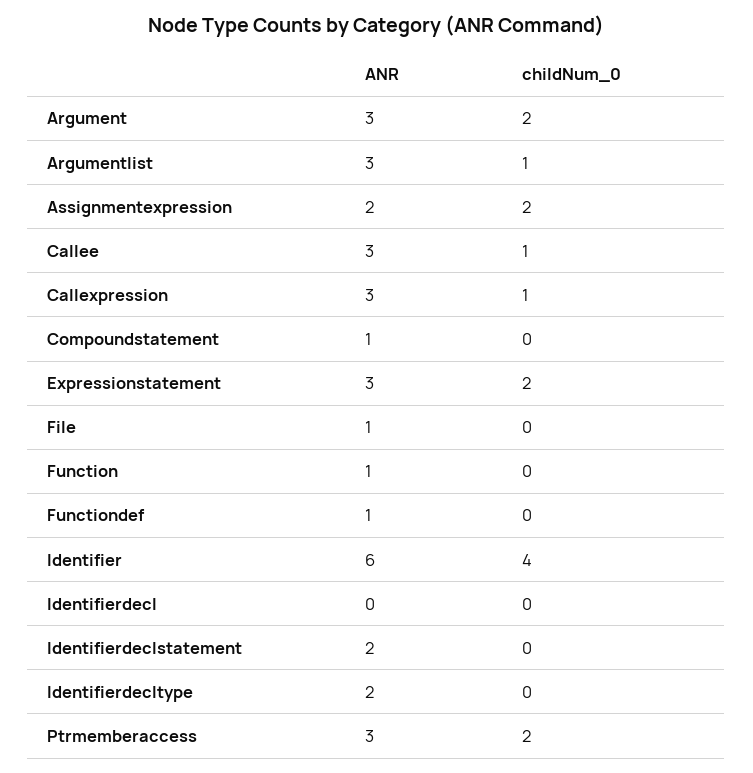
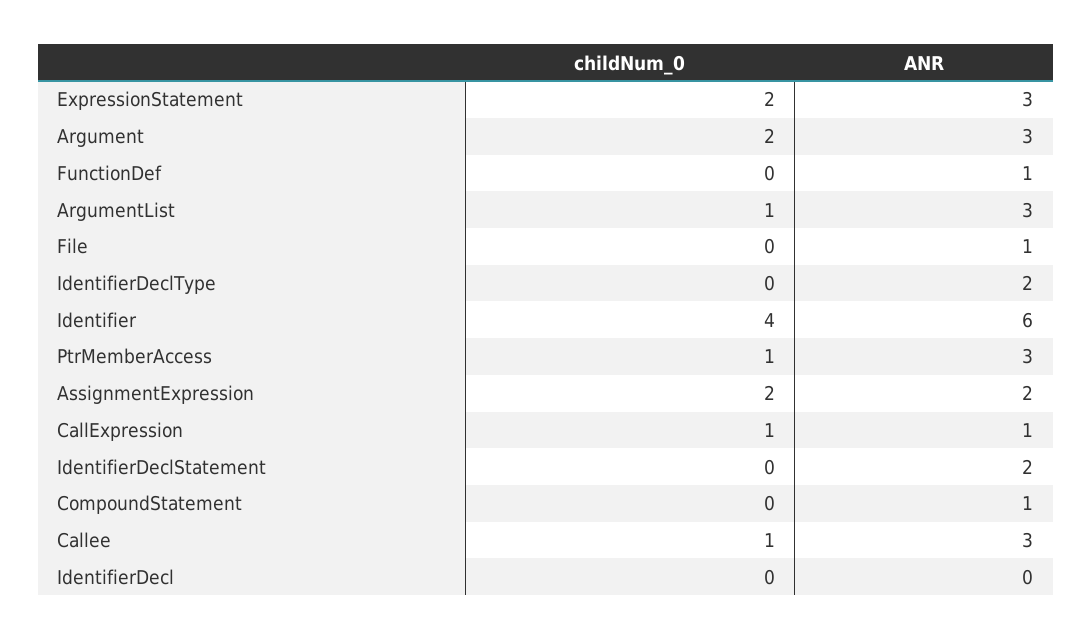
ANR, Callexpression: 3 -> 1
ANR, Function: 1 -> none
childNum_0, Function: 0 -> none
childNum_0, Ptrmemberaccess: 2 -> 1

